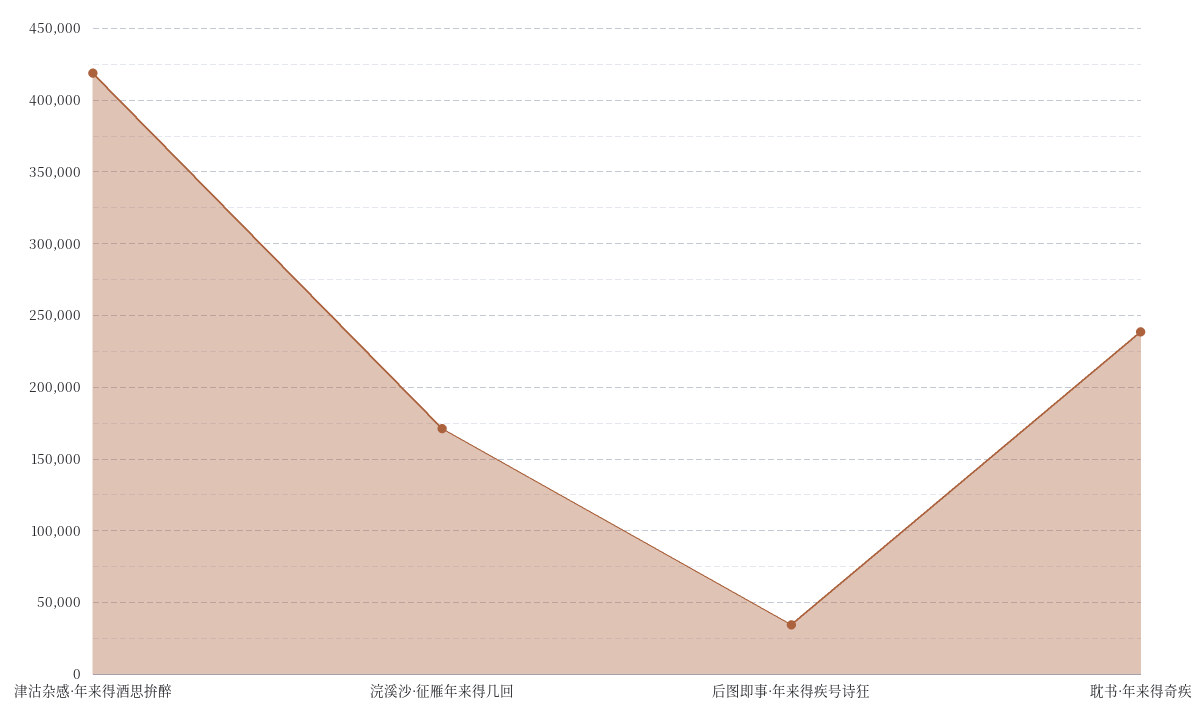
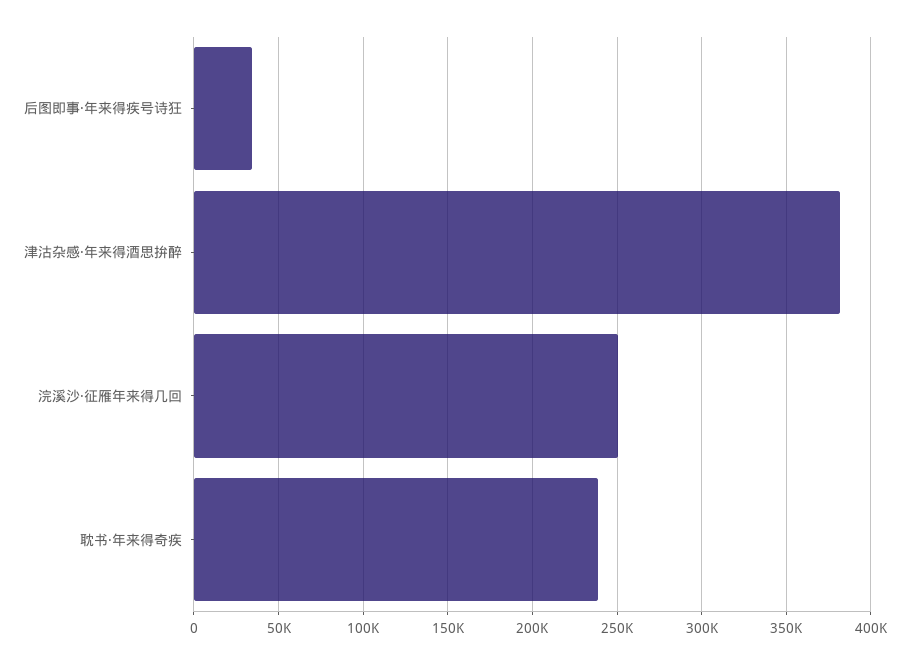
津沽杂感·年来得酒思拚醉: 420000 -> 380000
浣溪沙·征雁年来得几回: 170000 -> 250000

